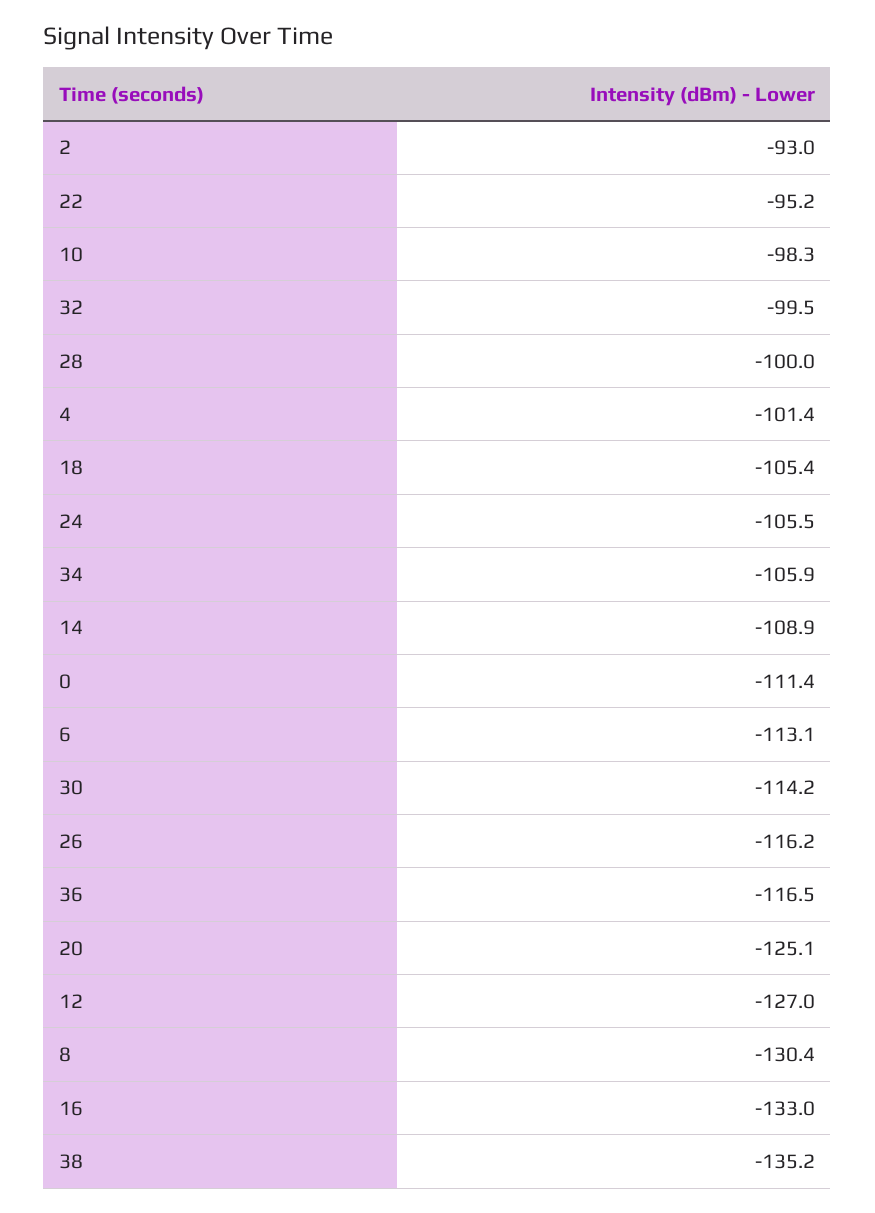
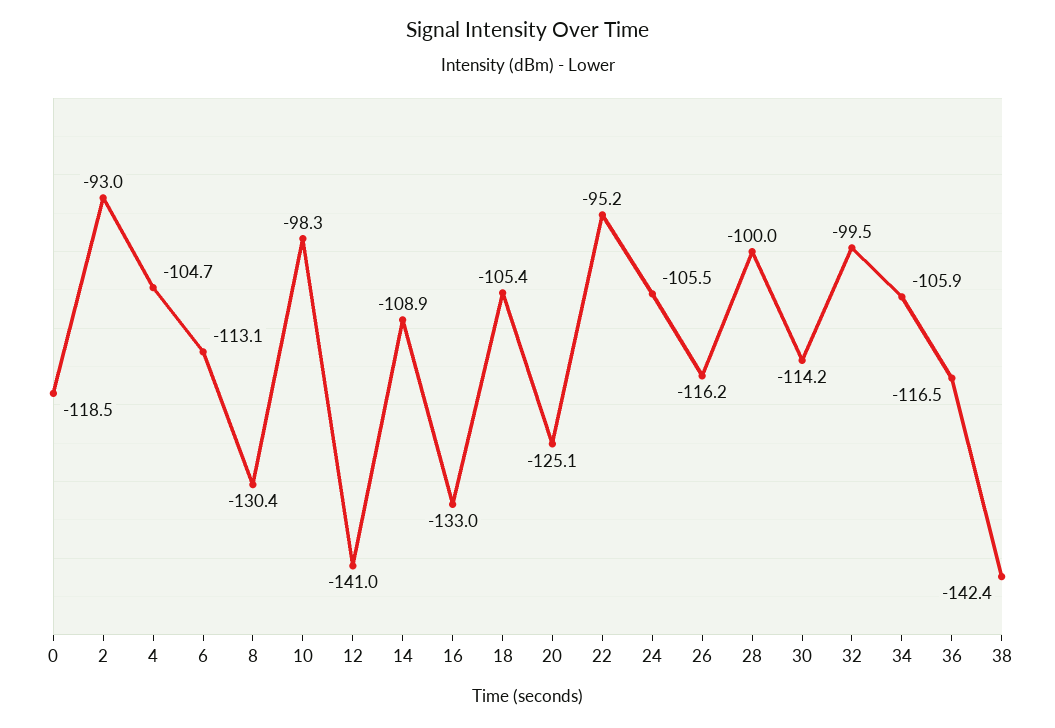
4: -101.4 -> -104.7
0: -111.4 -> -118.5
12: -127 -> -141
38: -135.2 -> -142.4

